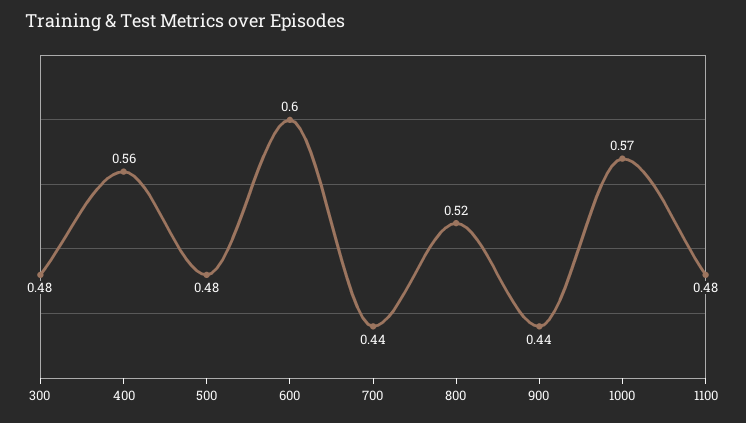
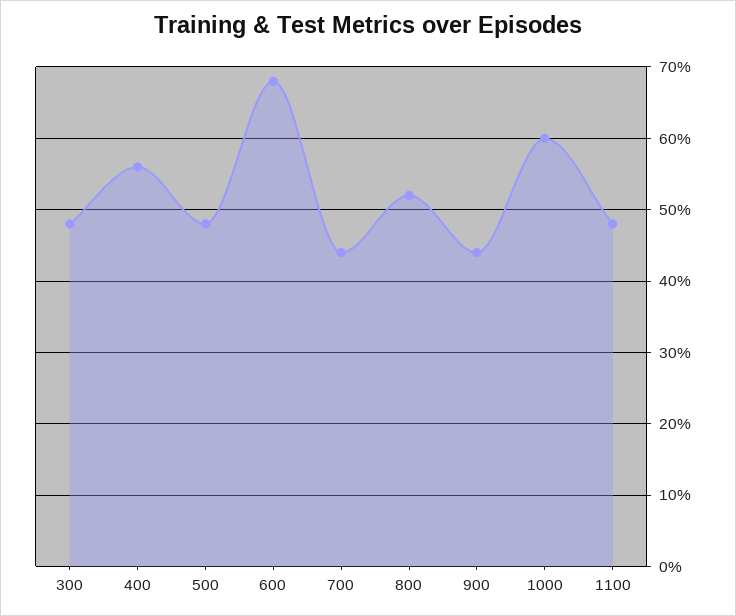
600: 0.6 -> 0.68
1000: 0.57 -> 0.6

